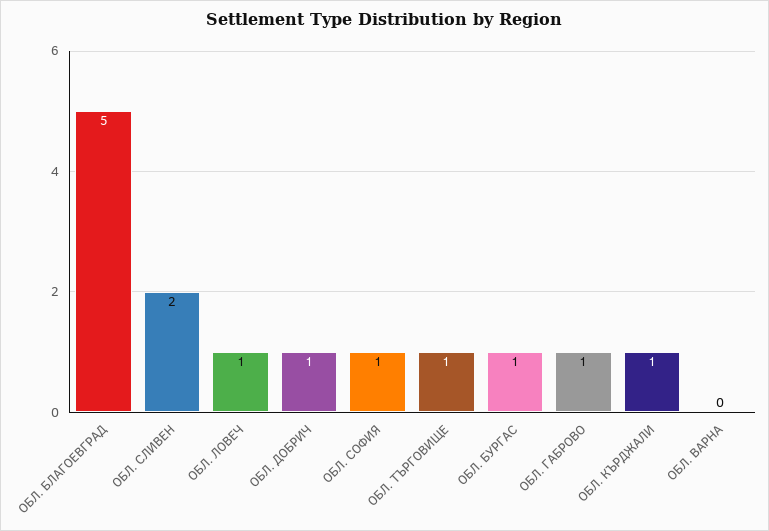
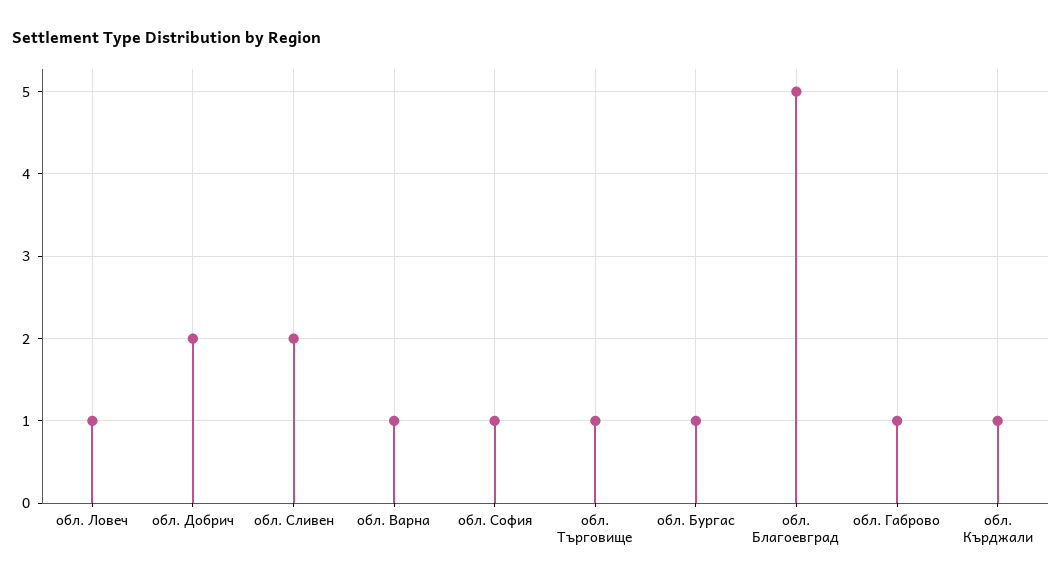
ОБЛ. ДОБРИЧ: 1 -> 2
ОБЛ. ВАРНА: 0 -> 1

